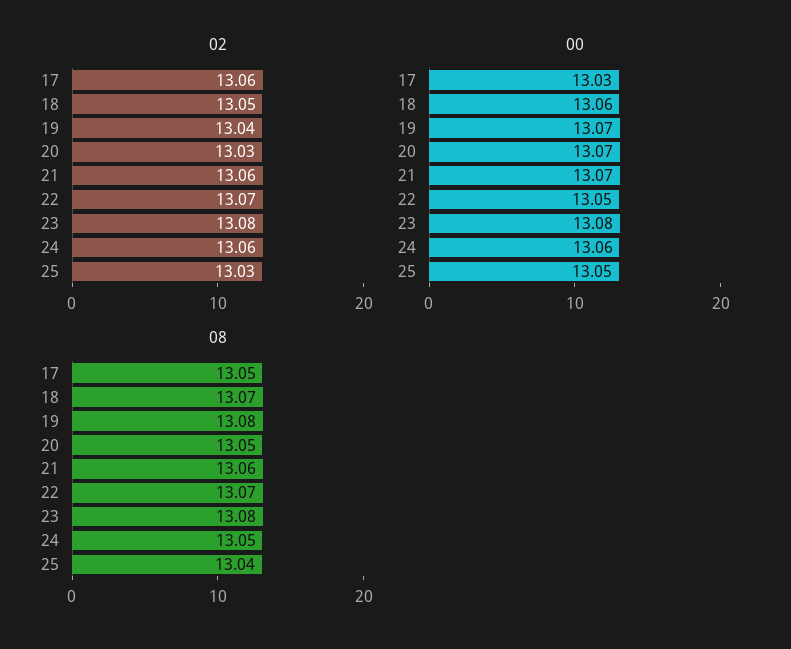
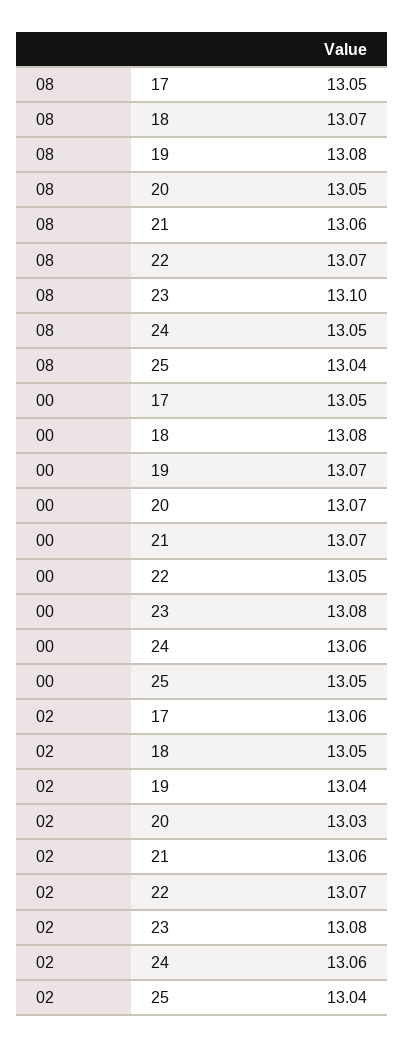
02, 25: 13.03 -> 13.04
00, 17: 13.03 -> 13.05
00, 18: 13.06 -> 13.08
08, 23: 13.08 -> 13.1

